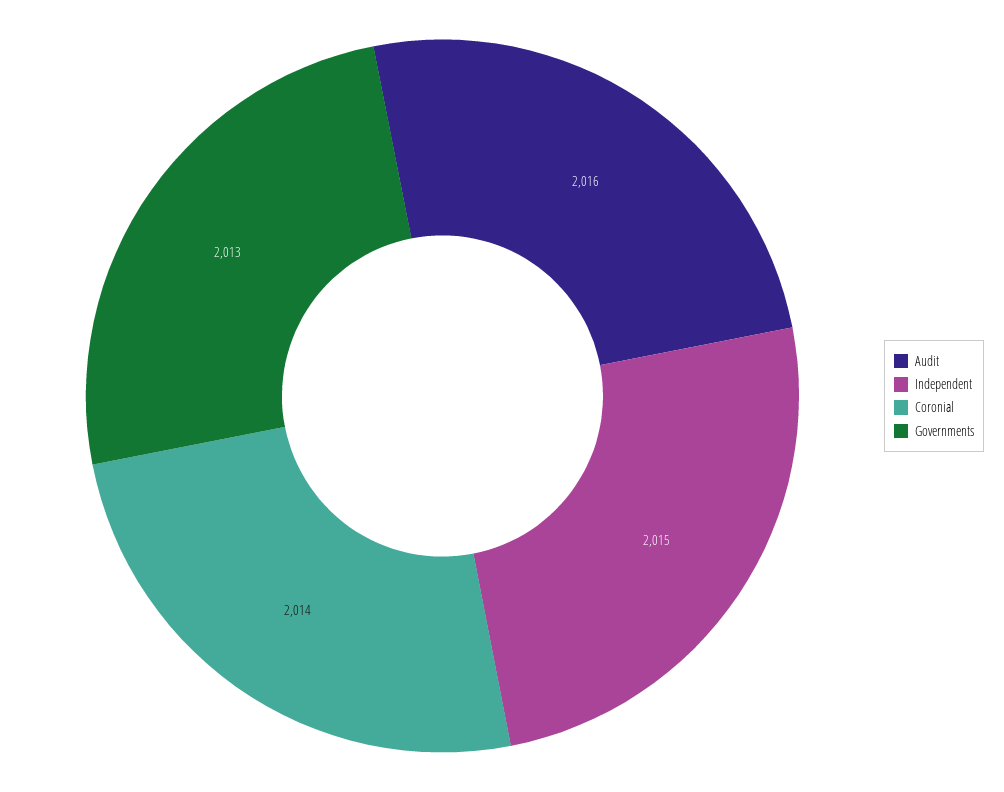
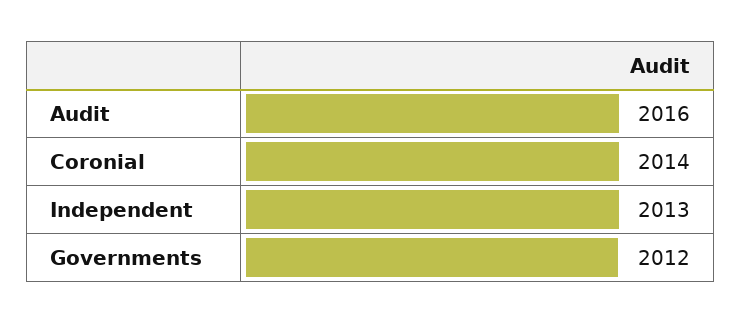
Independent: 2015 -> 2013
Governments: 2013 -> 2012

